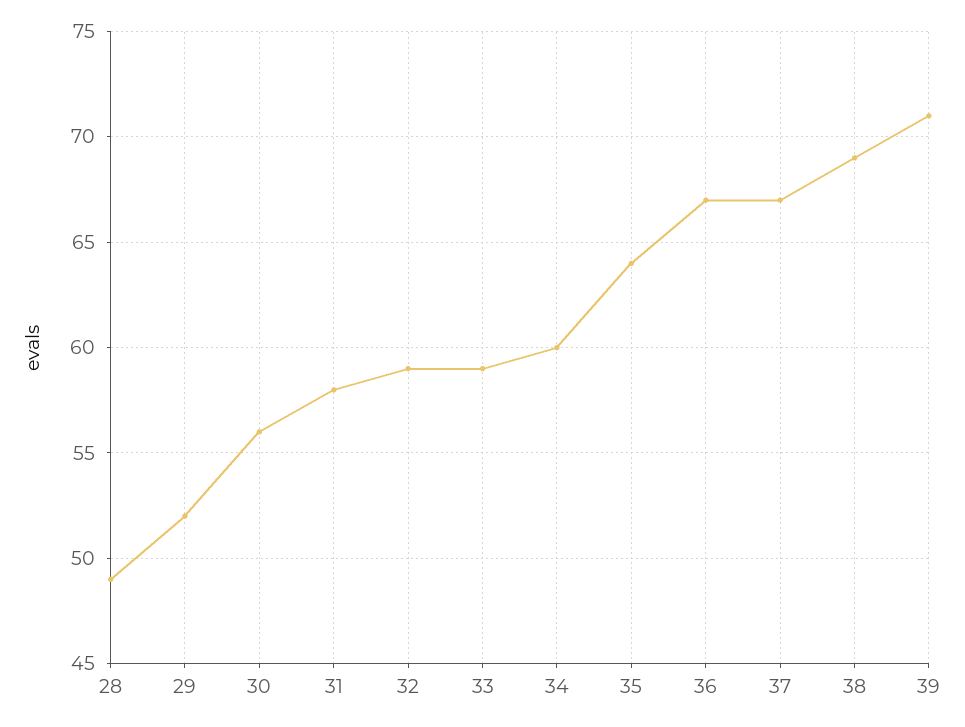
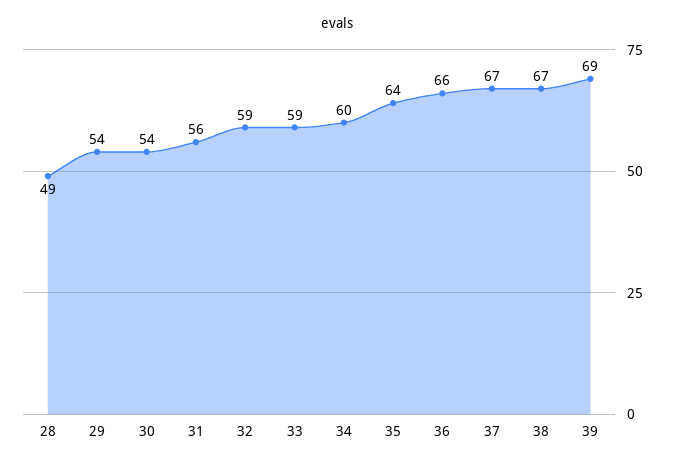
29: 52 -> 54
30: 56 -> 54
31: 58 -> 56
36: 67 -> 66
38: 69 -> 67
39: 71 -> 69

